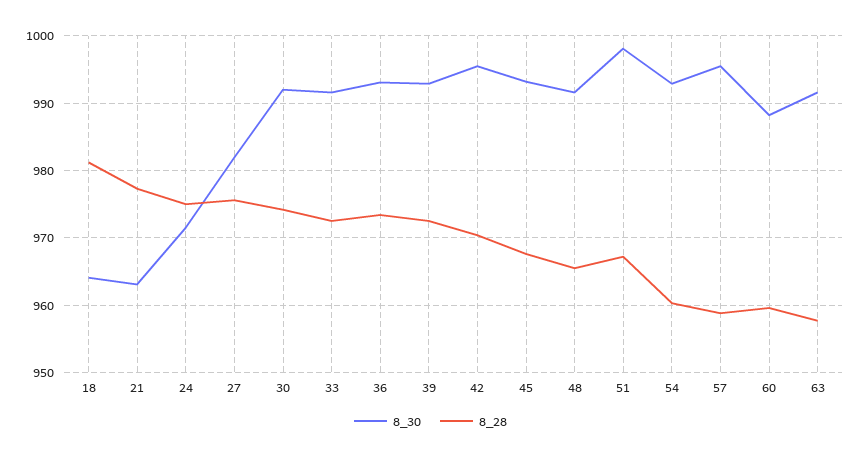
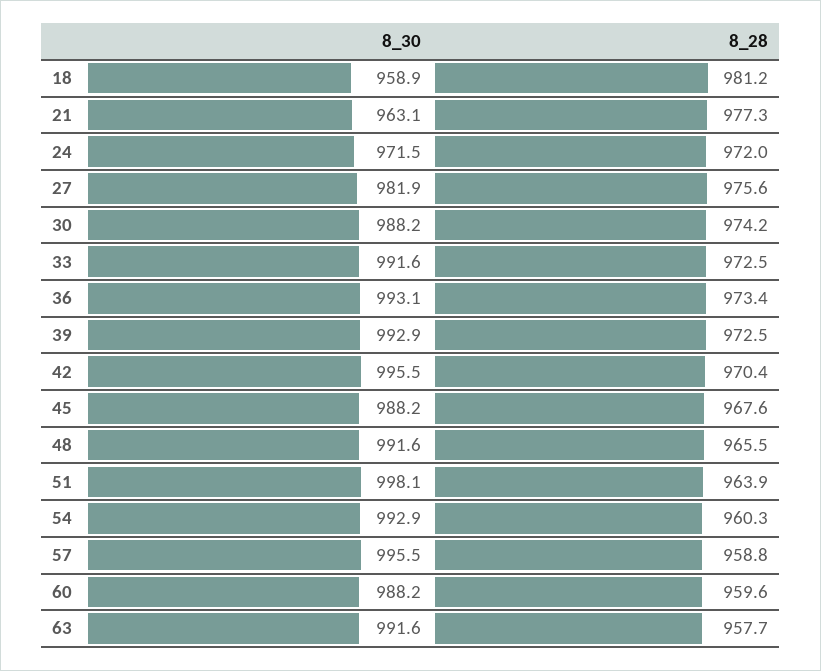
8_30, 18: 964 -> 958.9
8_28, 24: 975 -> 972
8_30, 30: 992 -> 988.2
8_30, 45: 993 -> 988.2
8_28, 51: 967 -> 963.9

